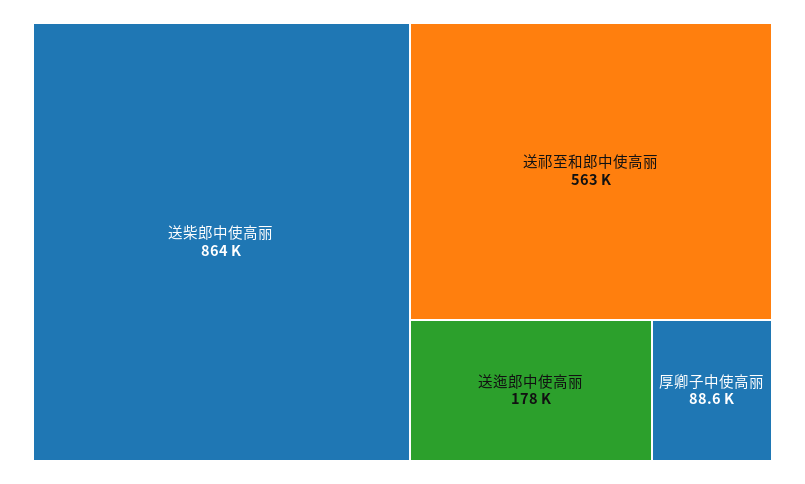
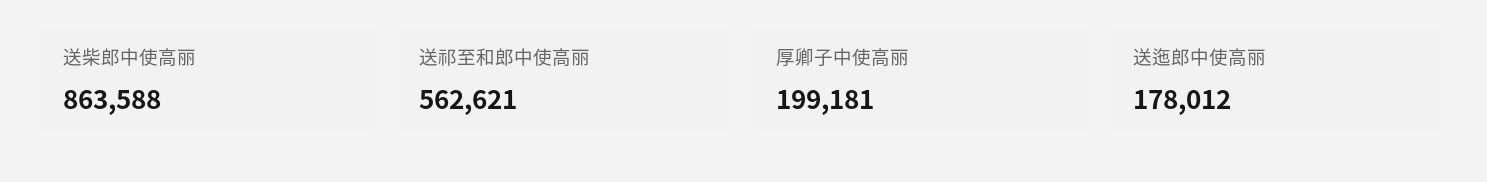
厚卿子中使高丽: 88600 -> 199181

